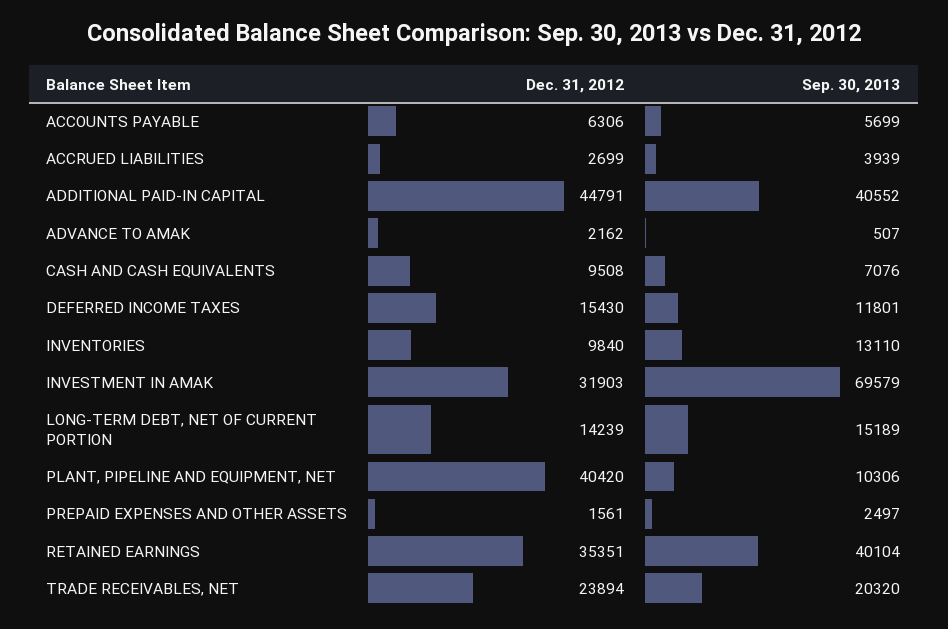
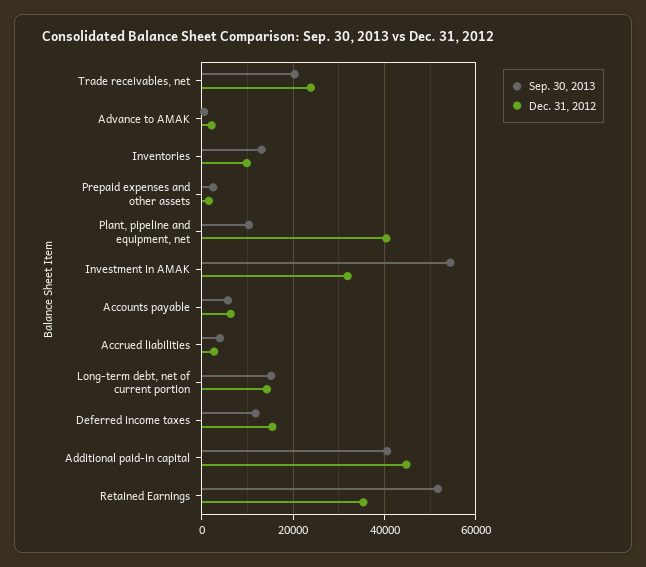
Dec. 31, 2012, CASH AND CASH EQUIVALENTS: 9508 -> none
Sep. 30, 2013, CASH AND CASH EQUIVALENTS: 7076 -> none
Sep. 30, 2013, INVESTMENT IN AMAK: 69579 -> 54000
Sep. 30, 2013, RETAINED EARNINGS: 40104 -> 52000

